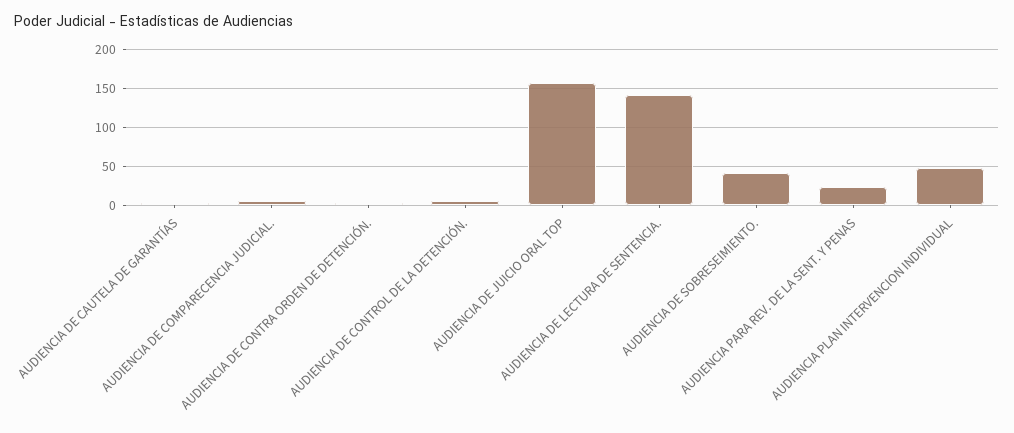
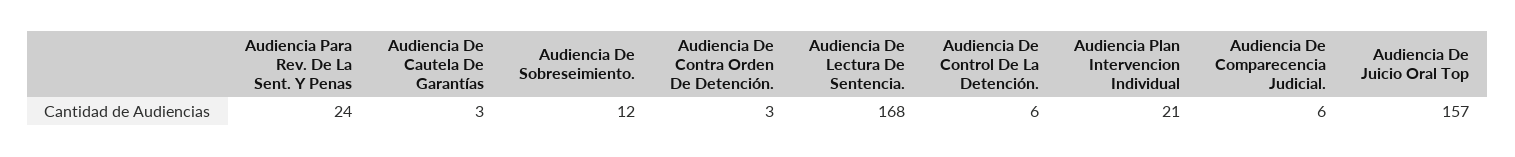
AUDIENCIA DE LECTURA DE SENTENCIA.: 140 -> 168
AUDIENCIA DE SOBRESEIMIENTO.: 40 -> 12
AUDIENCIA PLAN INTERVENCION INDIVIDUAL: 50 -> 21

